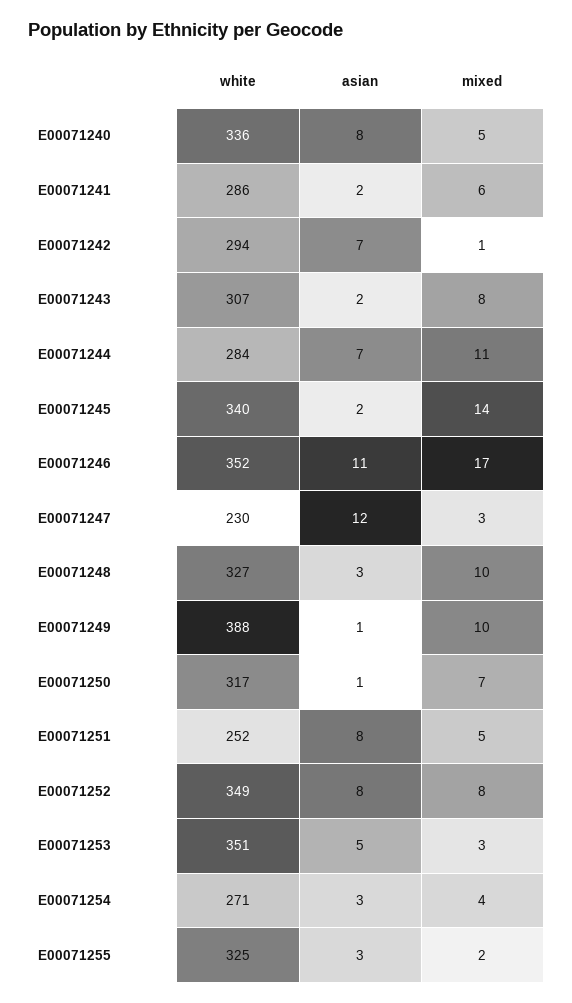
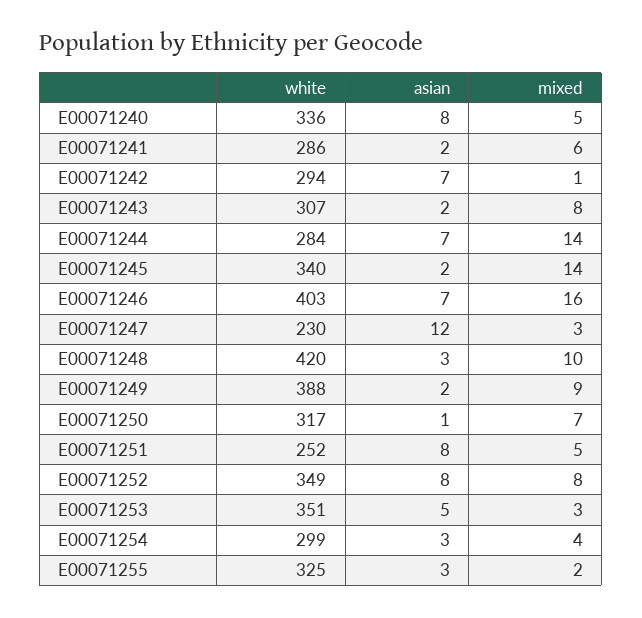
mixed, E00071244: 11 -> 14
white, E00071246: 352 -> 403
asian, E00071246: 11 -> 7
mixed, E00071246: 17 -> 16
white, E00071248: 327 -> 420
asian, E00071249: 1 -> 2
mixed, E00071249: 10 -> 9
white, E00071254: 271 -> 299

